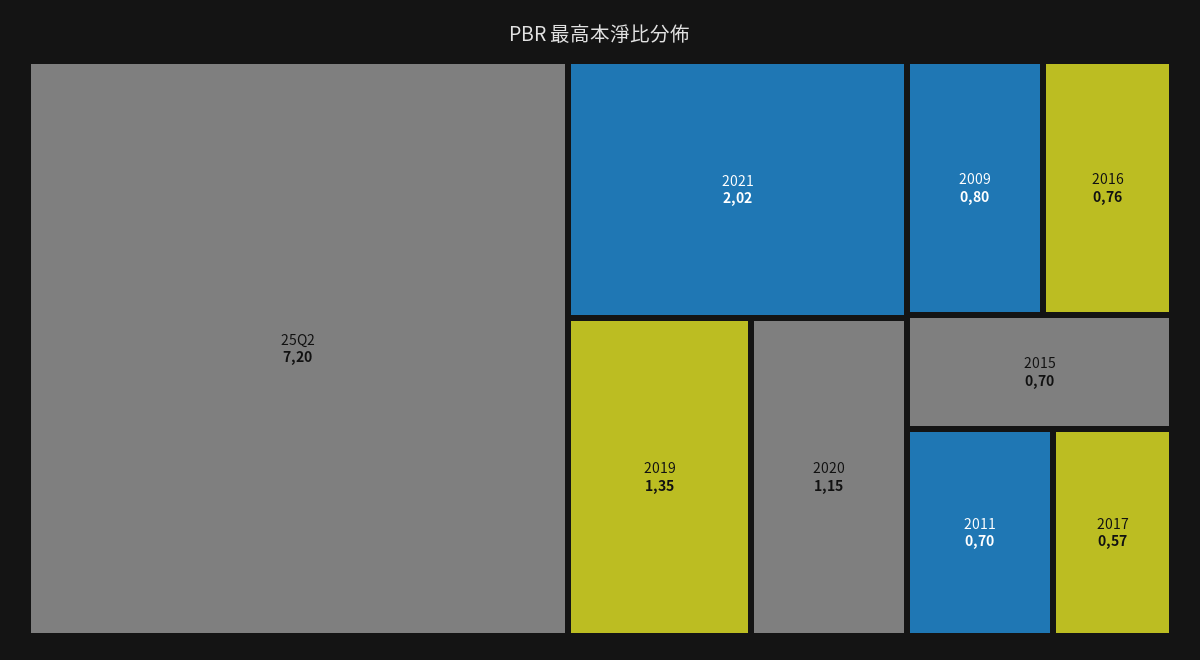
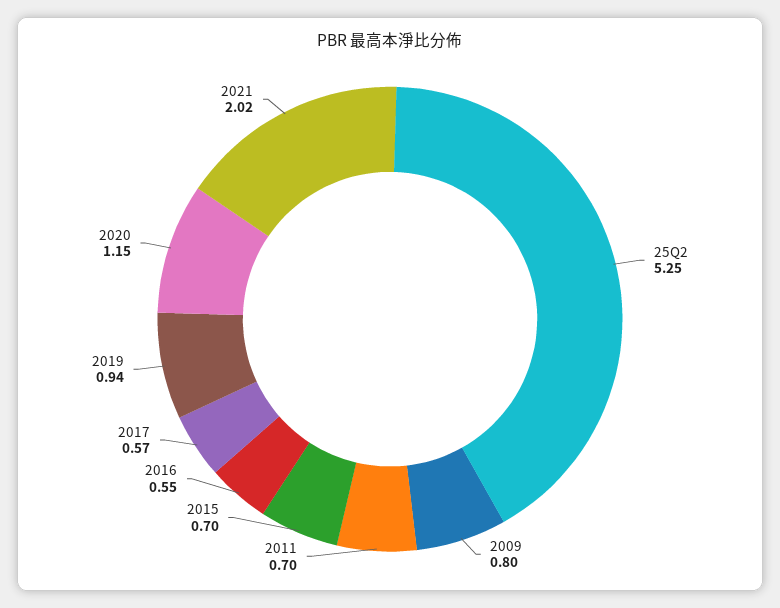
25Q2: 7.2 -> 5.25
2019: 1.35 -> 0.94
2016: 0.76 -> 0.55

